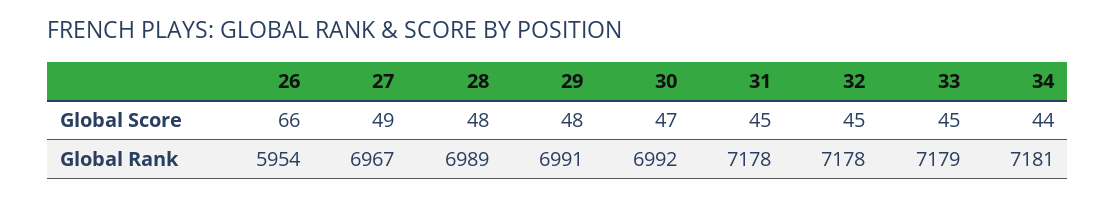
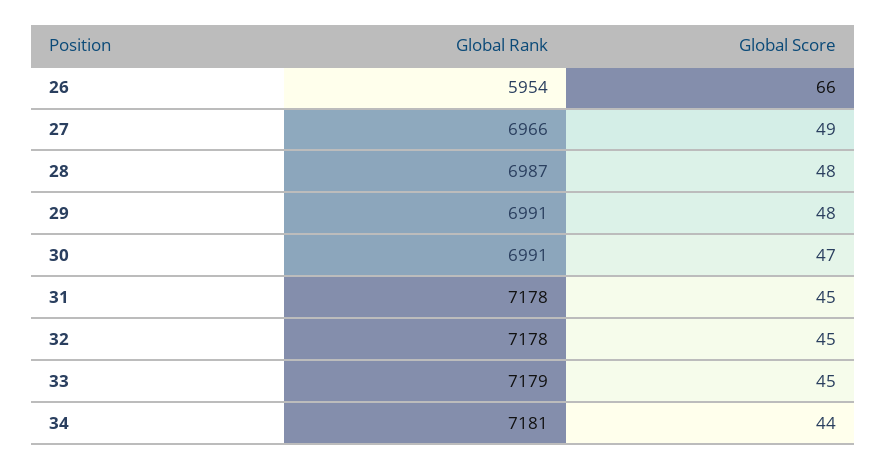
27, Global Rank: 6967 -> 6966
28, Global Rank: 6989 -> 6987
30, Global Rank: 6992 -> 6991

